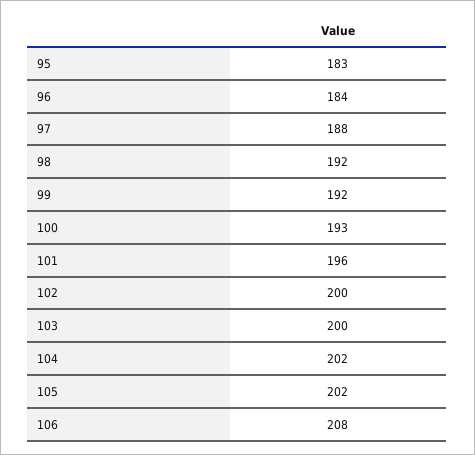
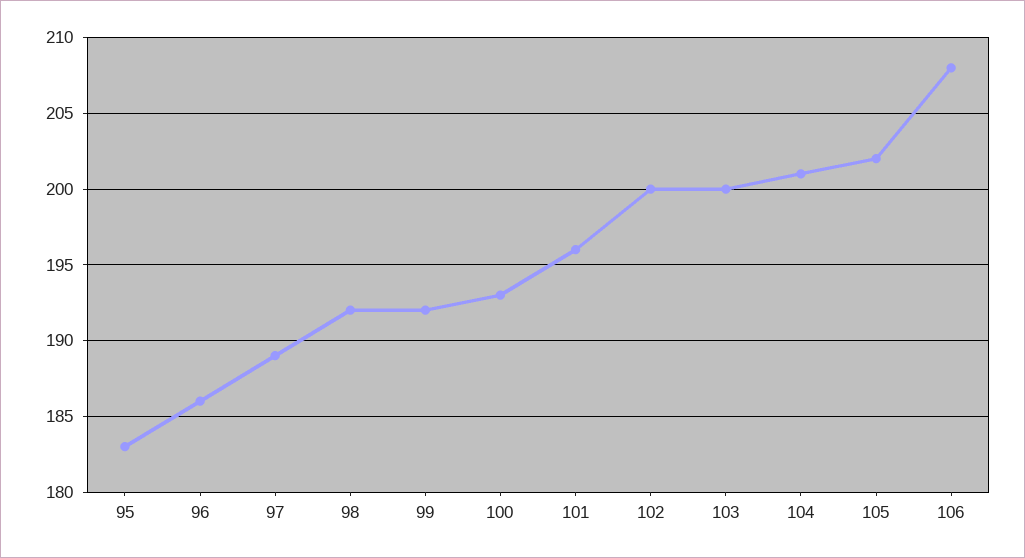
96: 184 -> 186
97: 188 -> 189
104: 202 -> 201

